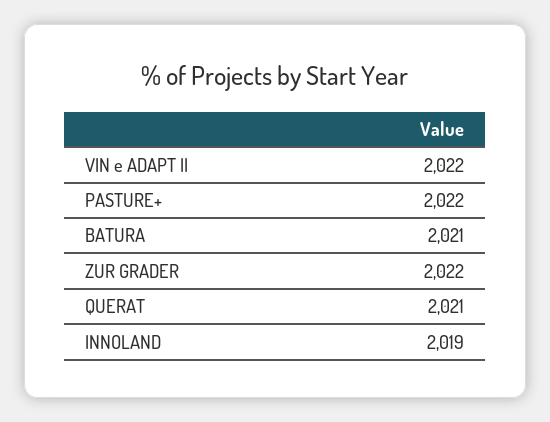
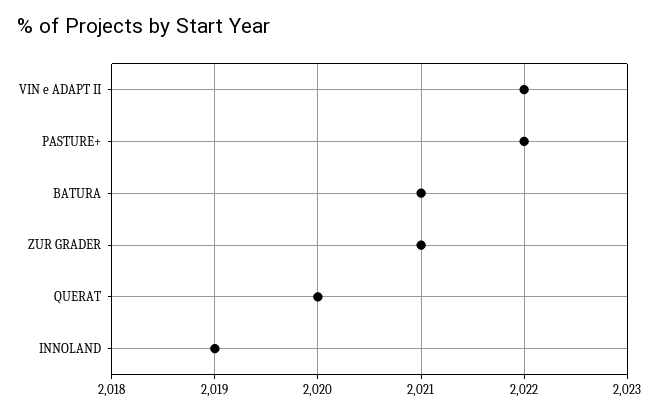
ZUR GRADER: 2022 -> 2021
QUERAT: 2021 -> 2020

